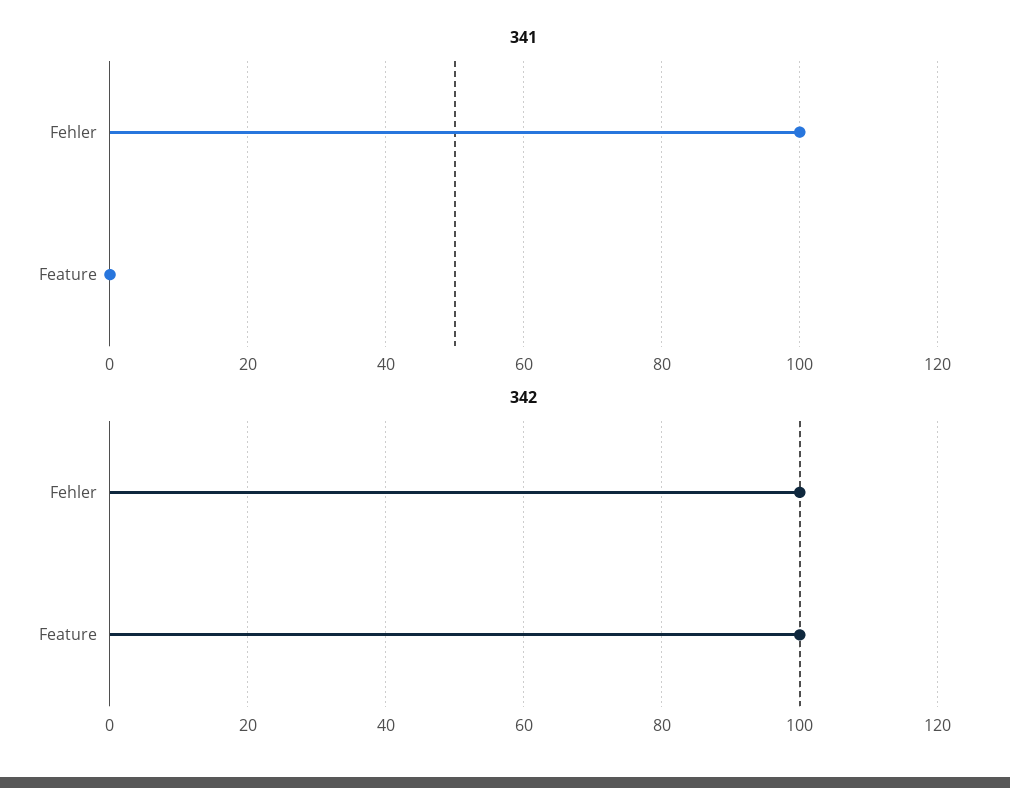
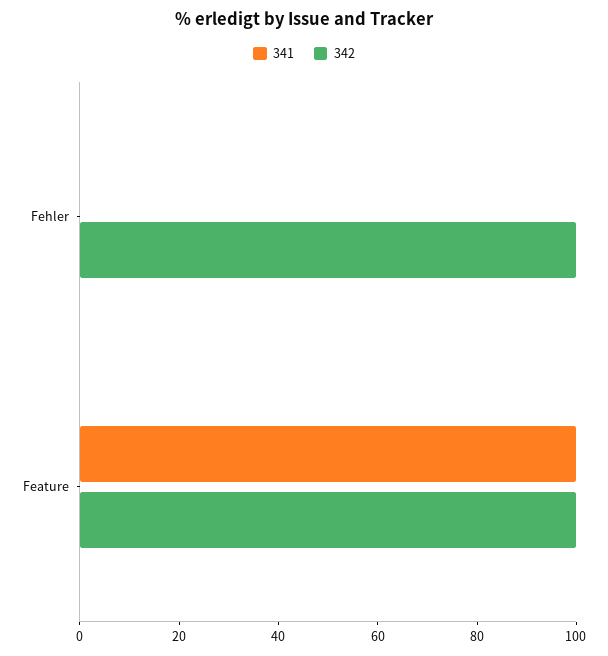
341, Fehler: 100 -> 0
341, Feature: 0 -> 100

